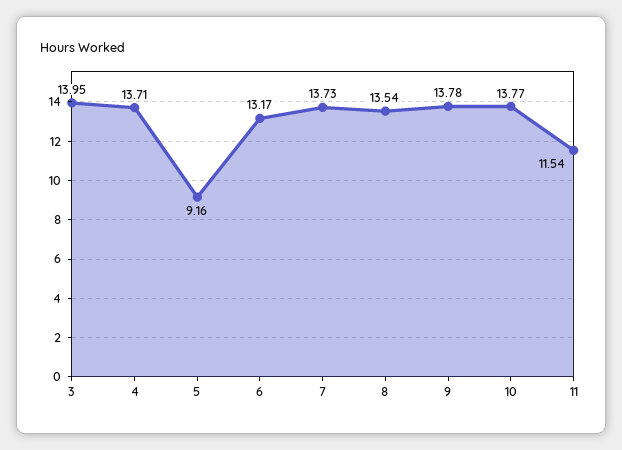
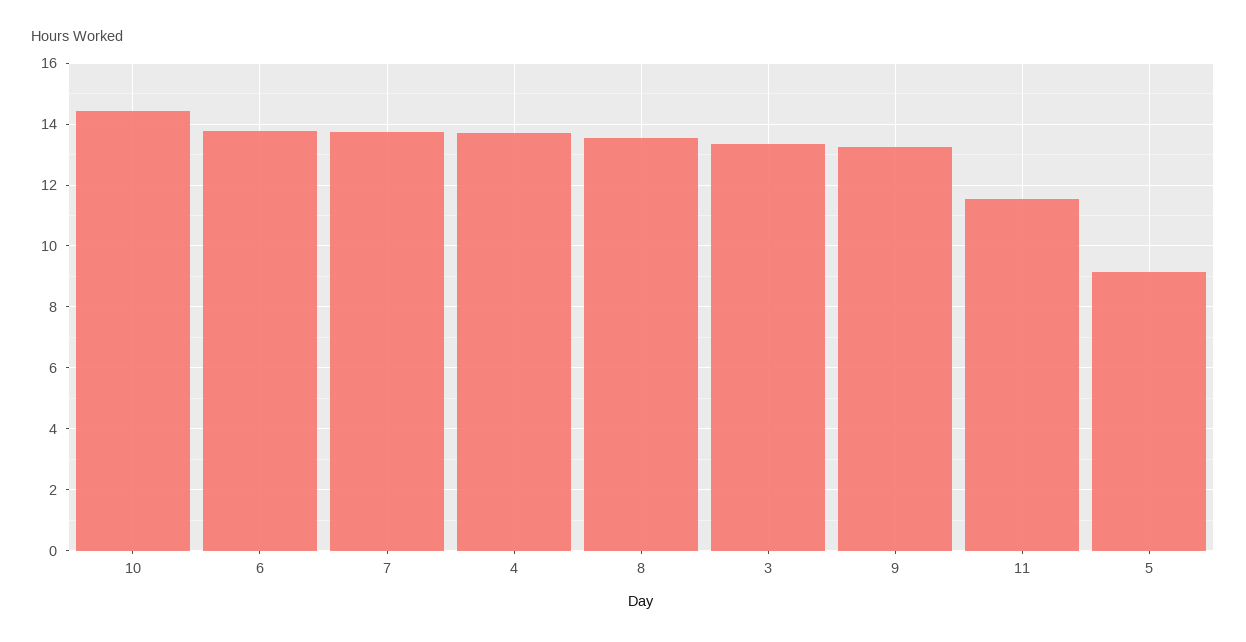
3: 13.95 -> 13.4
6: 13.17 -> 13.8
9: 13.78 -> 13.2
10: 13.77 -> 14.4

